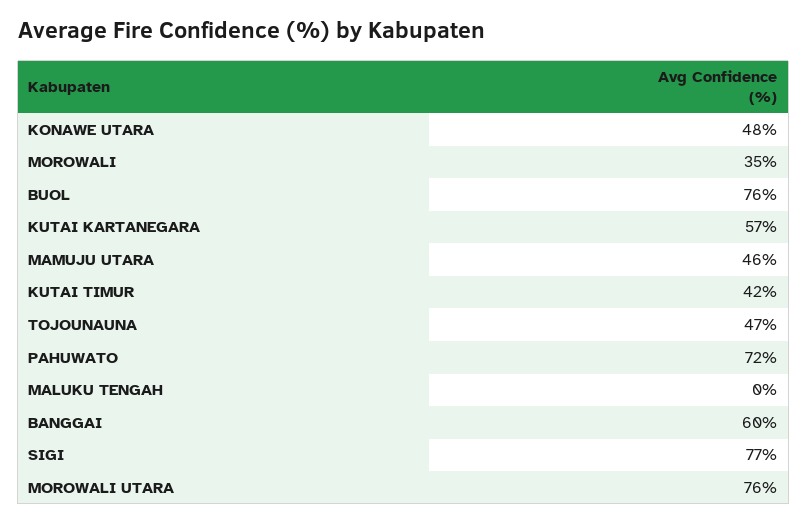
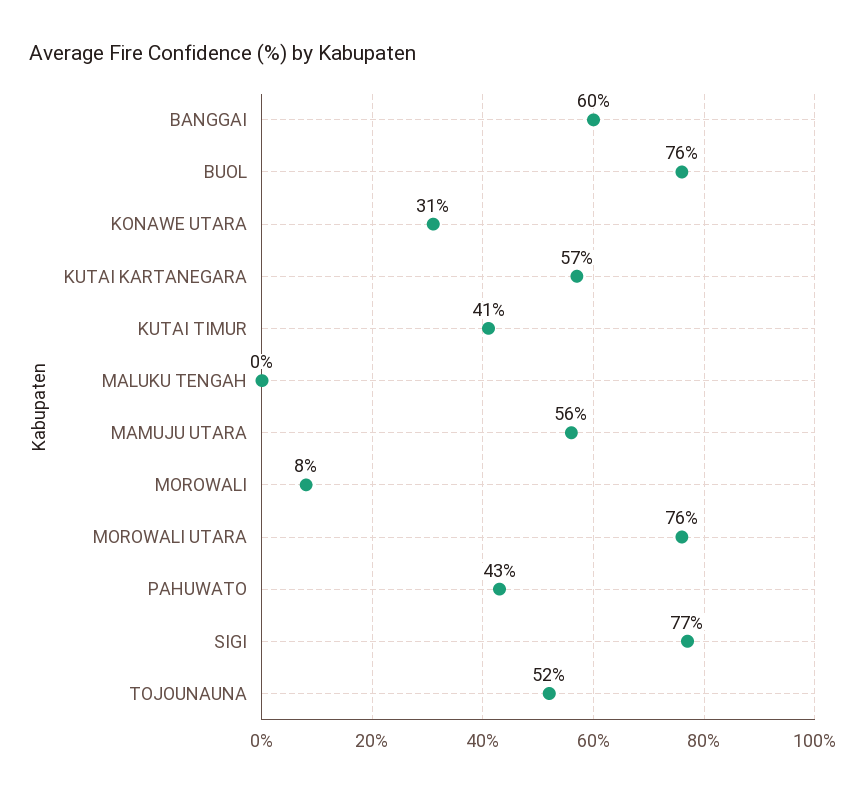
KONAWE UTARA: 48 -> 31
MOROWALI: 35 -> 8
MAMUJU UTARA: 46 -> 56
KUTAI TIMUR: 42 -> 41
TOJOUNAUNA: 47 -> 52
PAHUWATO: 72 -> 43

